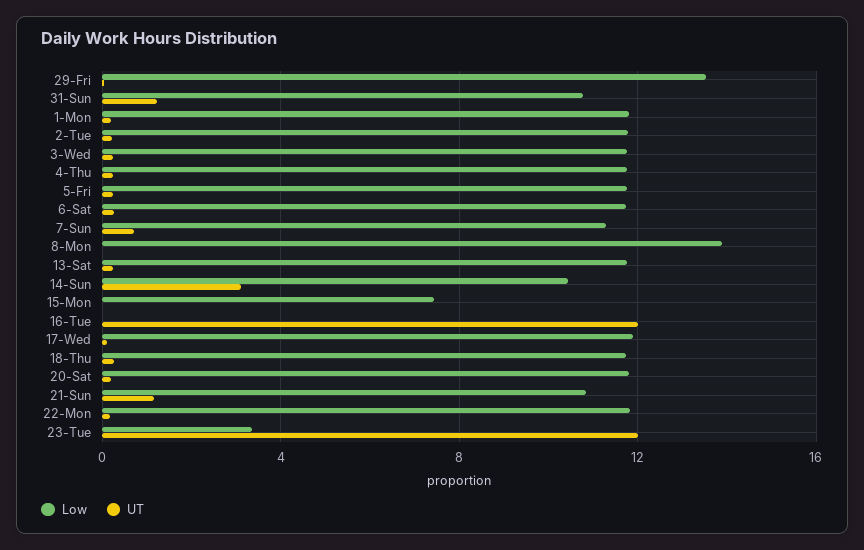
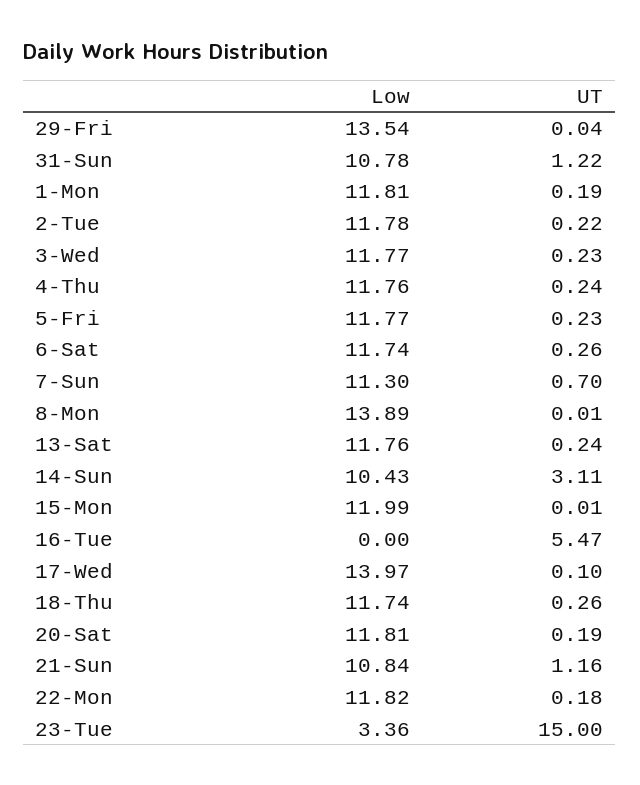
Low, 15-Mon: 7.5 -> 11.99
UT, 16-Tue: 12 -> 5.47
Low, 17-Wed: 12 -> 13.97
UT, 23-Tue: 12 -> 15

